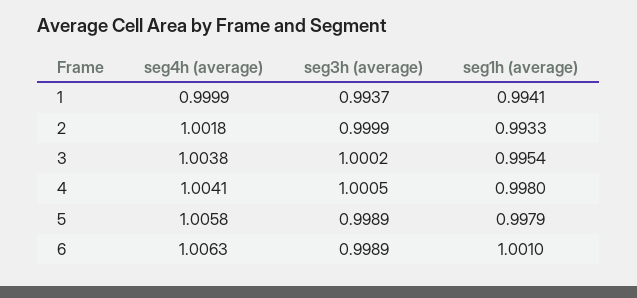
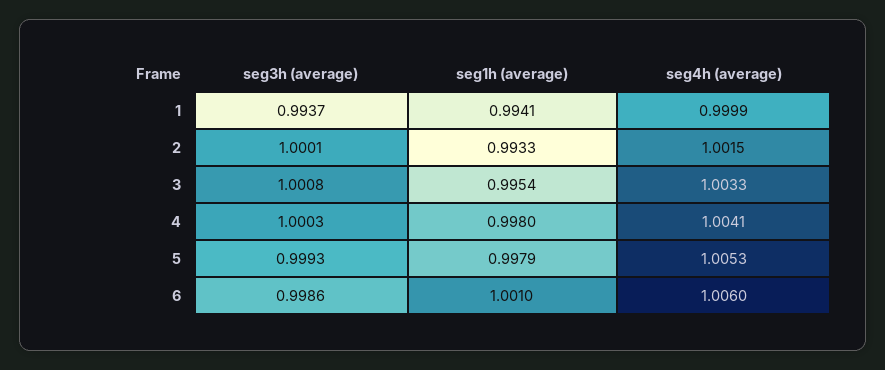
seg4h (average), 2: 1.0018 -> 1.0015
seg3h (average), 2: 0.9999 -> 1.0001
seg4h (average), 3: 1.0038 -> 1.0033
seg3h (average), 3: 1.0002 -> 1.0008
seg3h (average), 4: 1.0005 -> 1.0003
seg4h (average), 5: 1.0058 -> 1.0053
seg3h (average), 5: 0.9989 -> 0.9993
seg4h (average), 6: 1.0063 -> 1.006
seg3h (average), 6: 0.9989 -> 0.9986

